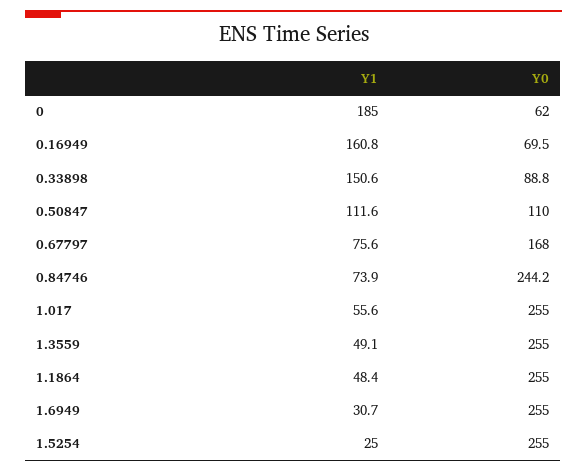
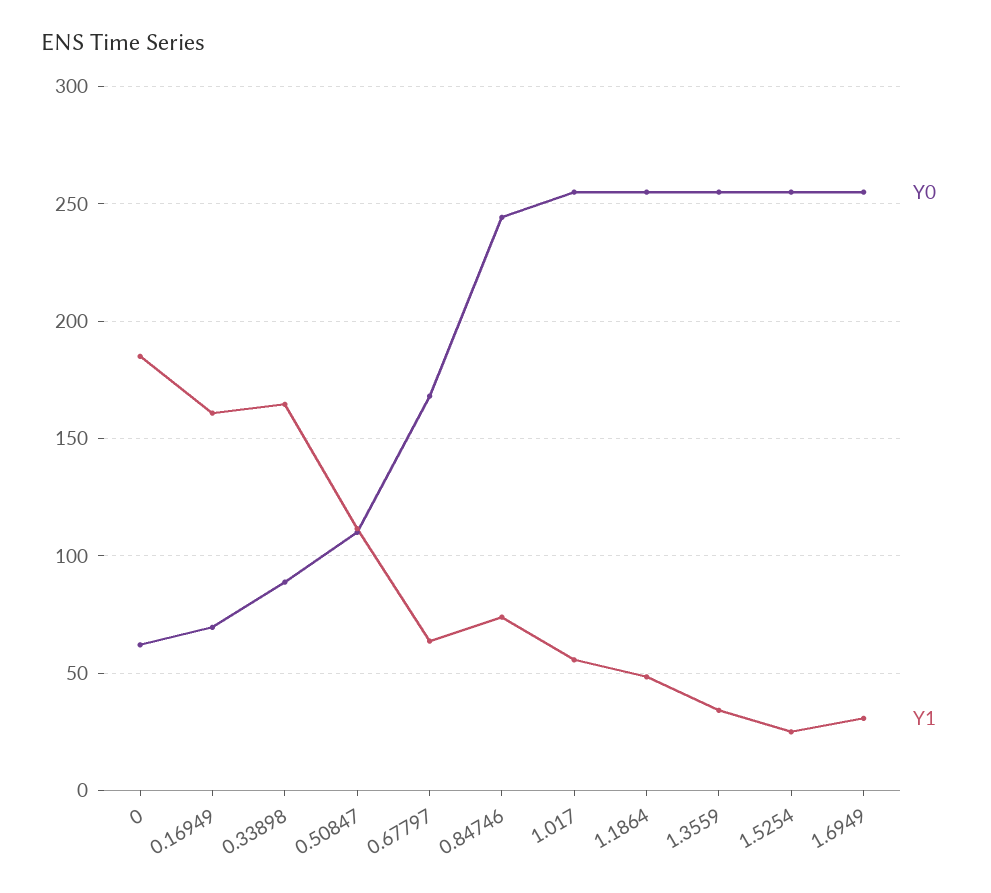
Y1, 0.33898: 150.6 -> 165
Y1, 0.67797: 75.6 -> 65
Y1, 1.3559: 49.1 -> 35

